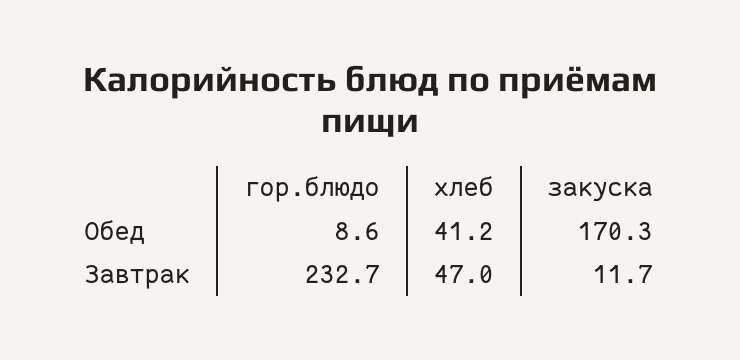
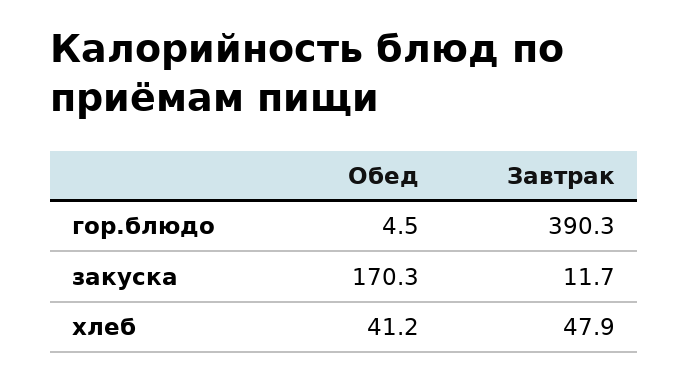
гор.блюдо, Обед: 8.6 -> 4.5
гор.блюдо, Завтрак: 232.7 -> 390.3
хлеб, Завтрак: 47 -> 47.9

